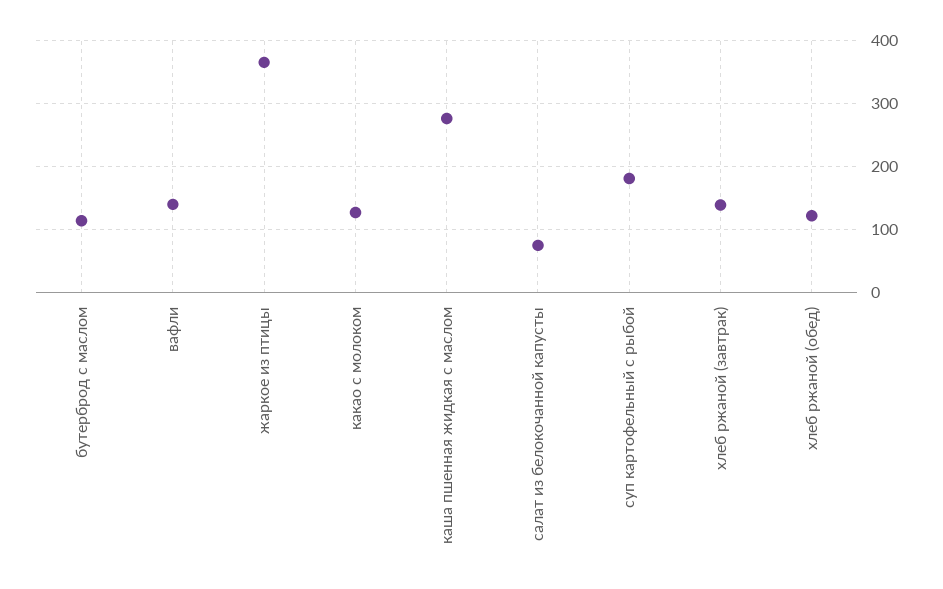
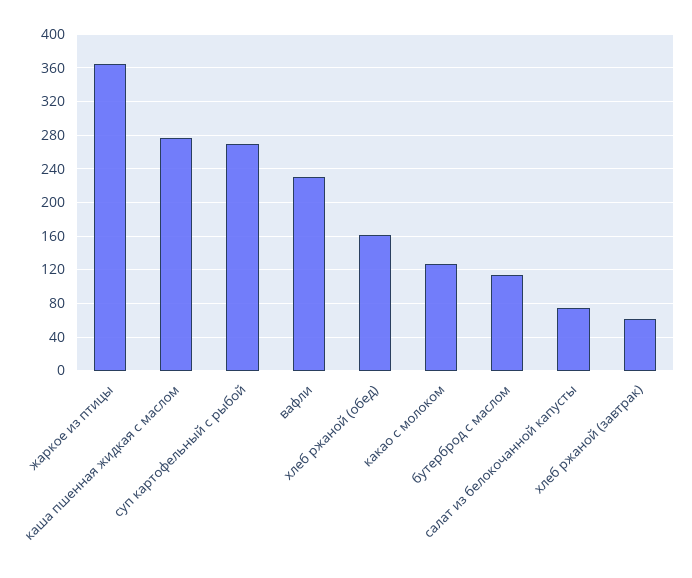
вафли: 140 -> 230
суп картофельный с рыбой: 180 -> 270
хлеб ржаной (завтрак): 140 -> 60
хлеб ржаной (обед): 120 -> 160

